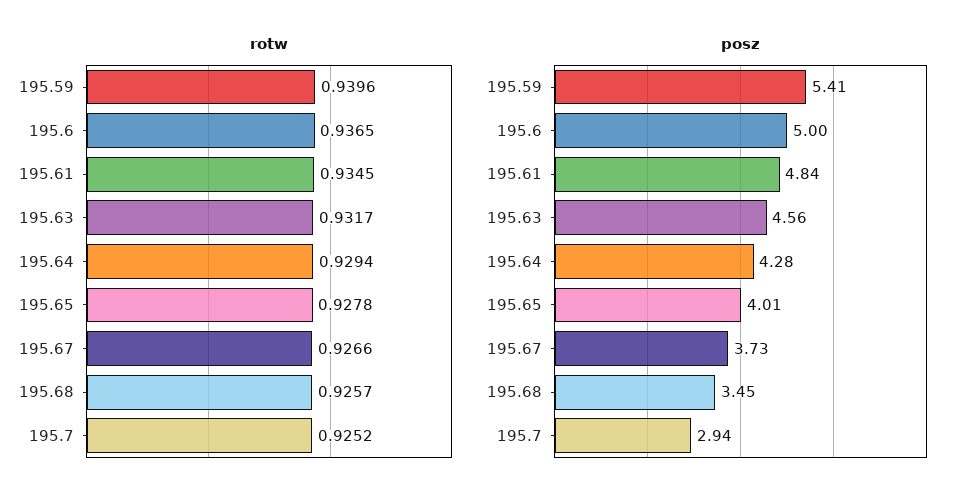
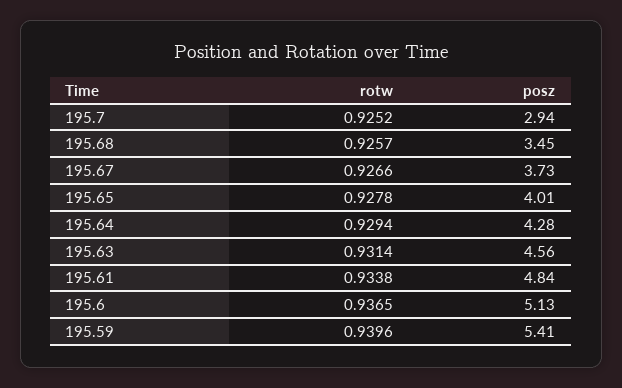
rotw, 195.61: 0.9345 -> 0.9338
rotw, 195.63: 0.9317 -> 0.9314
posz, 195.6: 5 -> 5.13

